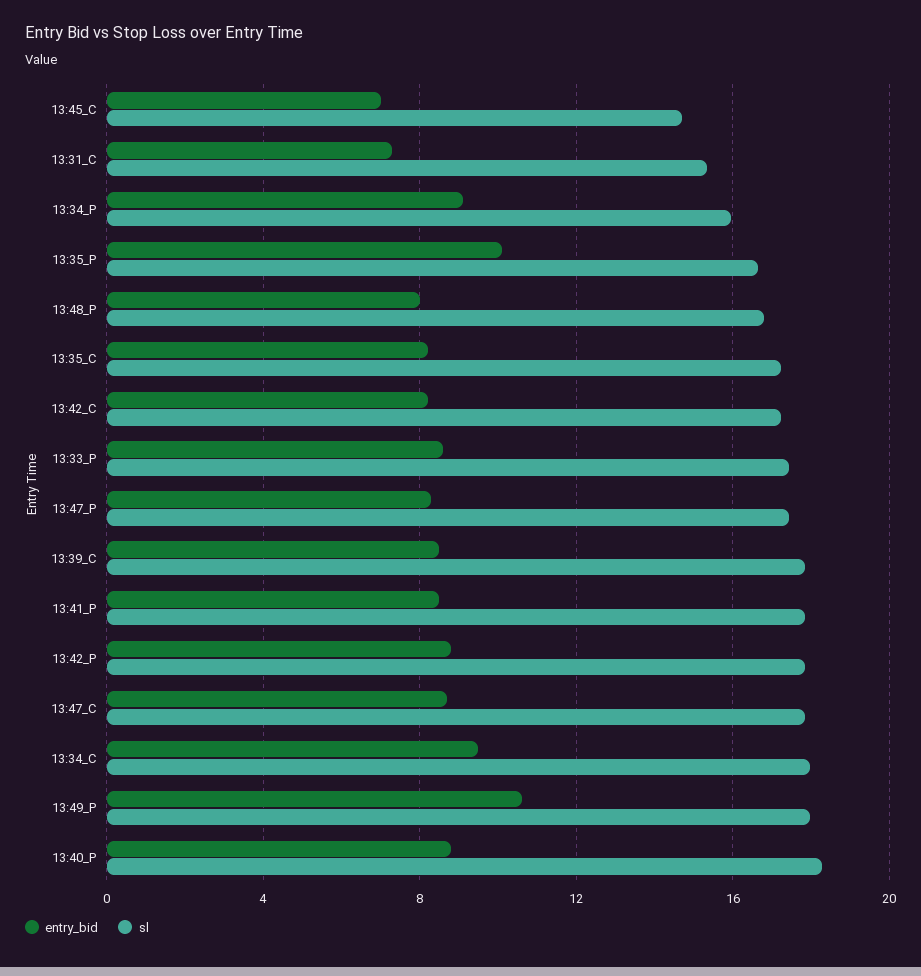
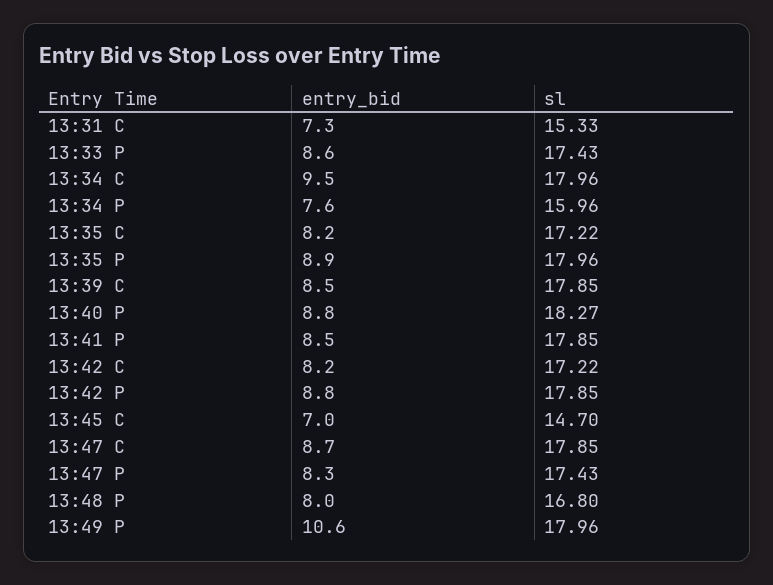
entry_bid, 13:34_P: 9 -> 7.6
entry_bid, 13:35_P: 10 -> 8.9
sl, 13:35_P: 16.5 -> 17.96

